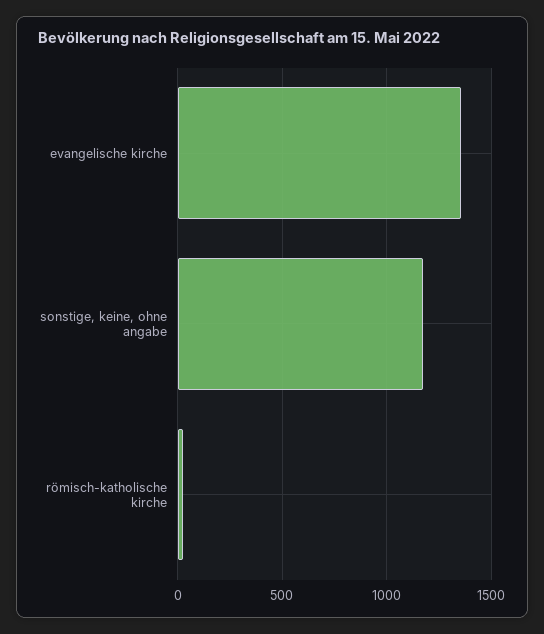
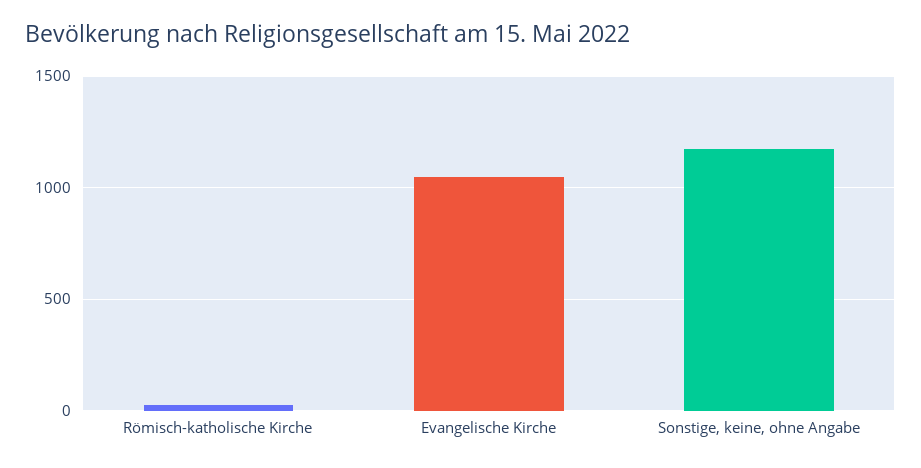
evangelische kirche: 1350 -> 1050

